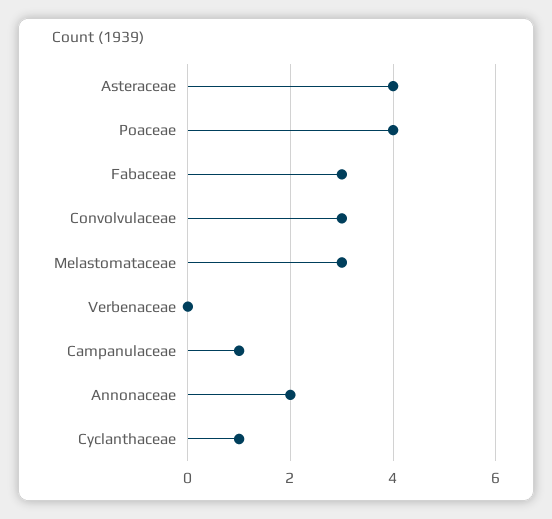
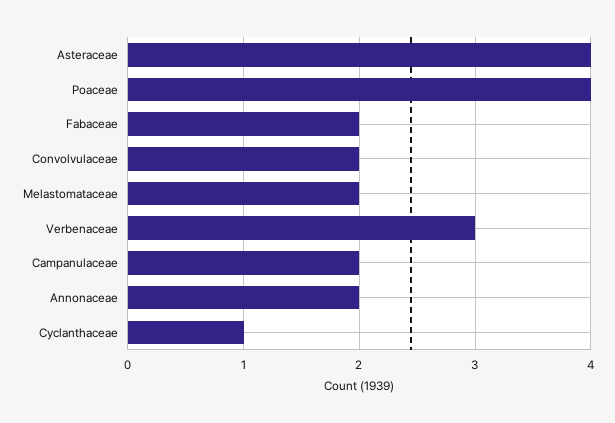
Fabaceae: 3 -> 2
Convolvulaceae: 3 -> 2
Melastomataceae: 3 -> 2
Verbenaceae: 0 -> 3
Campanulaceae: 1 -> 2

